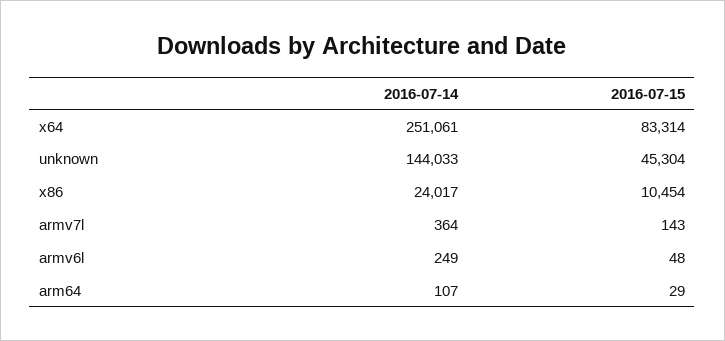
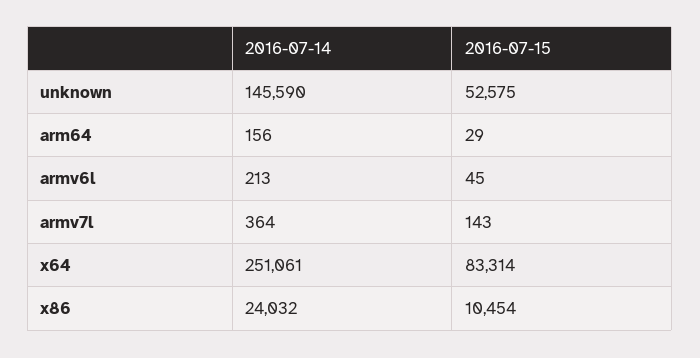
2016-07-14, unknown: 144033 -> 145590
2016-07-15, unknown: 45304 -> 52575
2016-07-14, x86: 24017 -> 24032
2016-07-14, armv6l: 249 -> 213
2016-07-15, armv6l: 48 -> 45
2016-07-14, arm64: 107 -> 156

